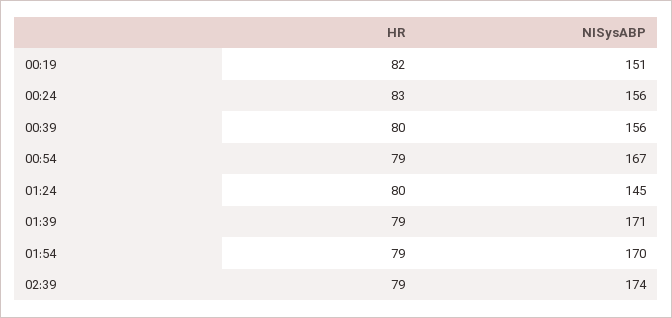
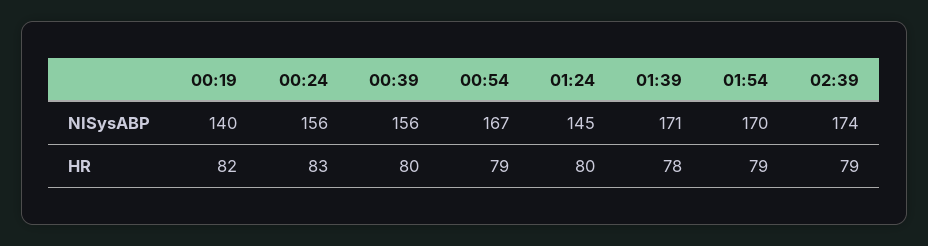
NISysABP, 00:19: 151 -> 140
HR, 01:39: 79 -> 78

